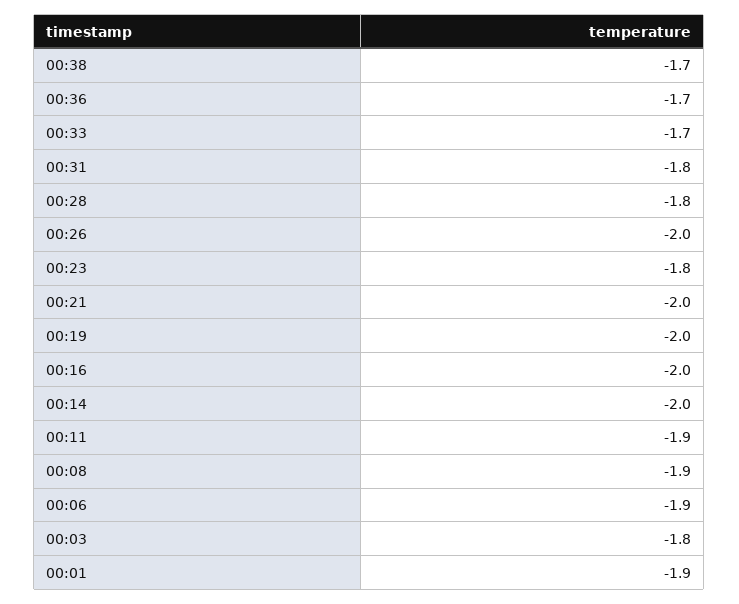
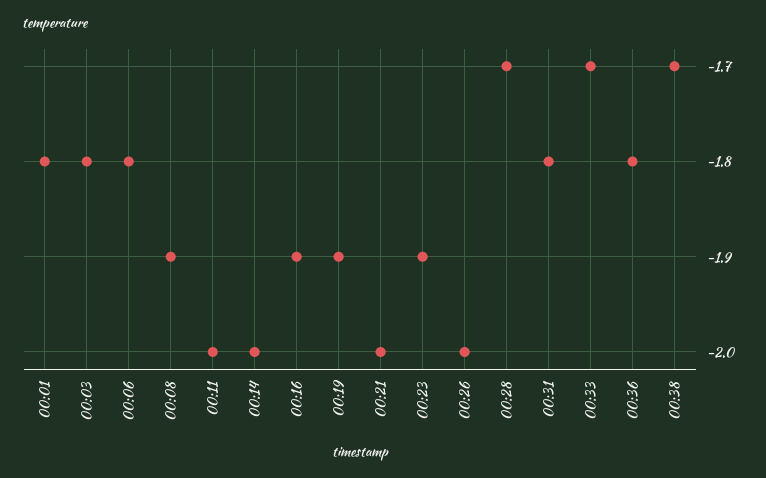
00:36: -1.7 -> -1.8
00:28: -1.8 -> -1.7
00:23: -1.8 -> -1.9
00:19: -2 -> -1.9
00:16: -2 -> -1.9
00:11: -1.9 -> -2
00:06: -1.9 -> -1.8
00:01: -1.9 -> -1.8

